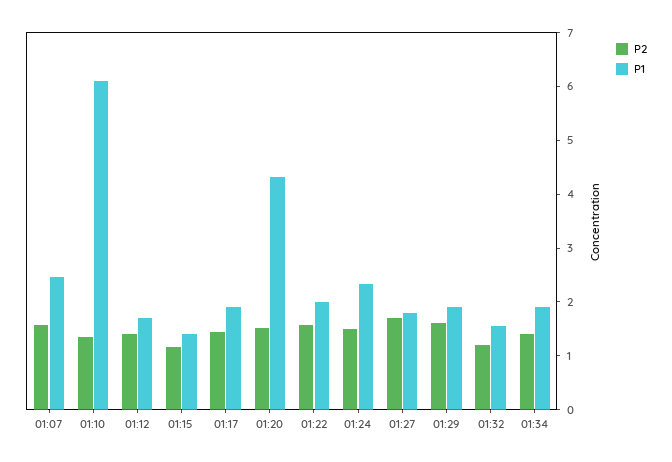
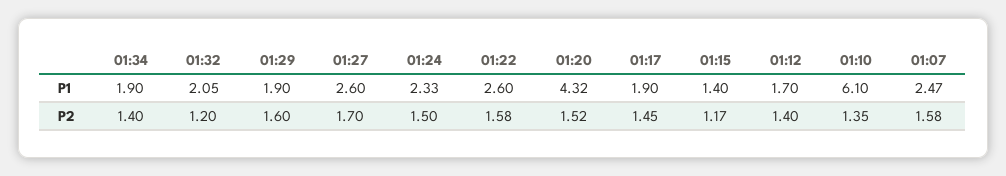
P1, 01:22: 2 -> 2.6
P1, 01:27: 1.8 -> 2.6
P1, 01:32: 1.6 -> 2.05

